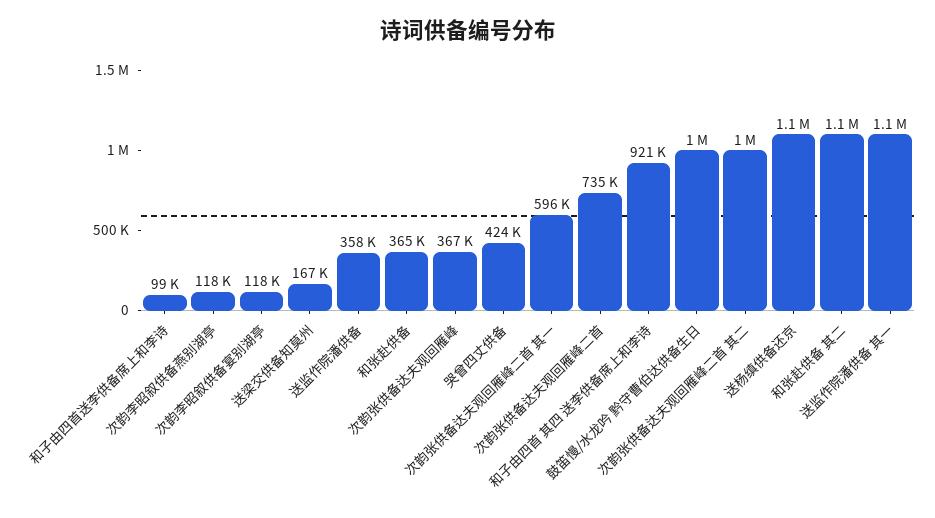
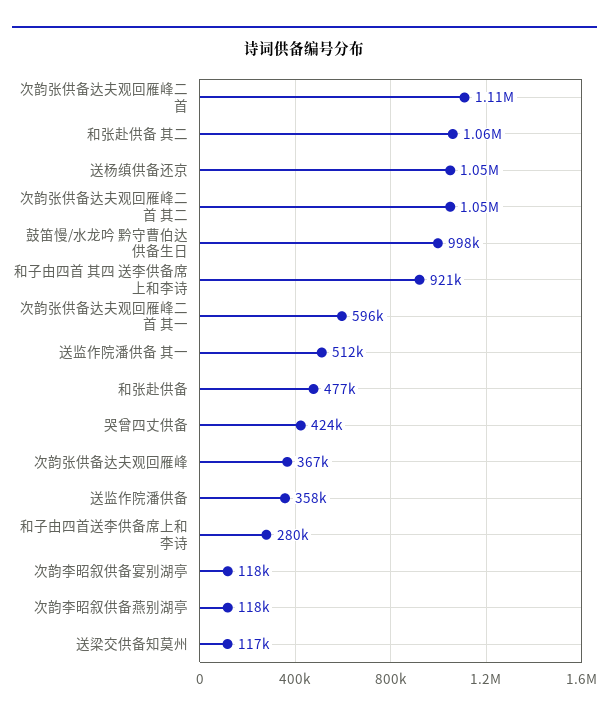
和子由四首送李供备席上和李诗: 99000 -> 280000
送梁交供备知莫州: 167000 -> 117000
和张赴供备: 365000 -> 477000
次韵张供备达夫观回雁峰二首: 735000 -> 1110000
送监作院潘供备 其一: 1100000 -> 512000

